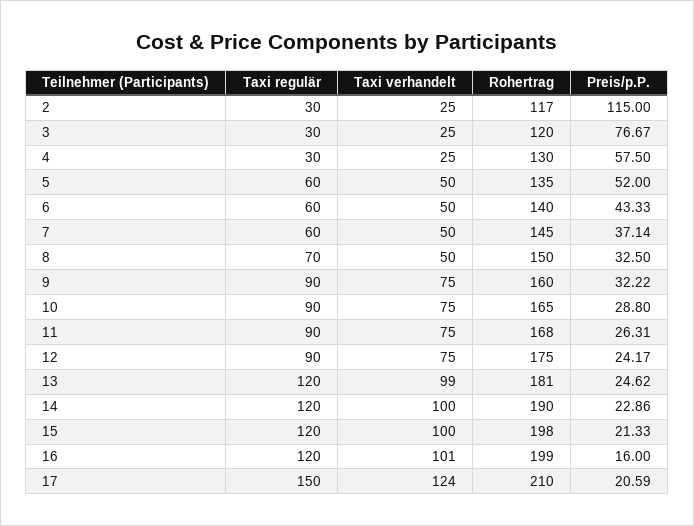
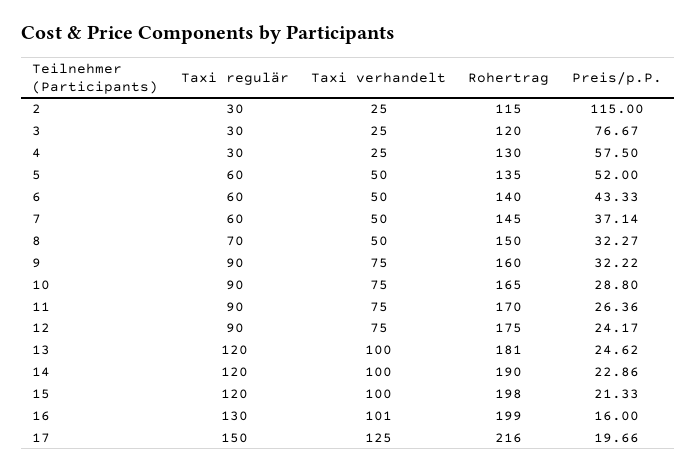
Rohertrag, 2: 117 -> 115
Preis/p.P., 8: 32.5 -> 32.27
Rohertrag, 11: 168 -> 170
Preis/p.P., 11: 26.31 -> 26.36
Taxi verhandelt, 13: 99 -> 100
Taxi regulär, 16: 120 -> 130
Taxi verhandelt, 17: 124 -> 125
Rohertrag, 17: 210 -> 216
Preis/p.P., 17: 20.59 -> 19.66

